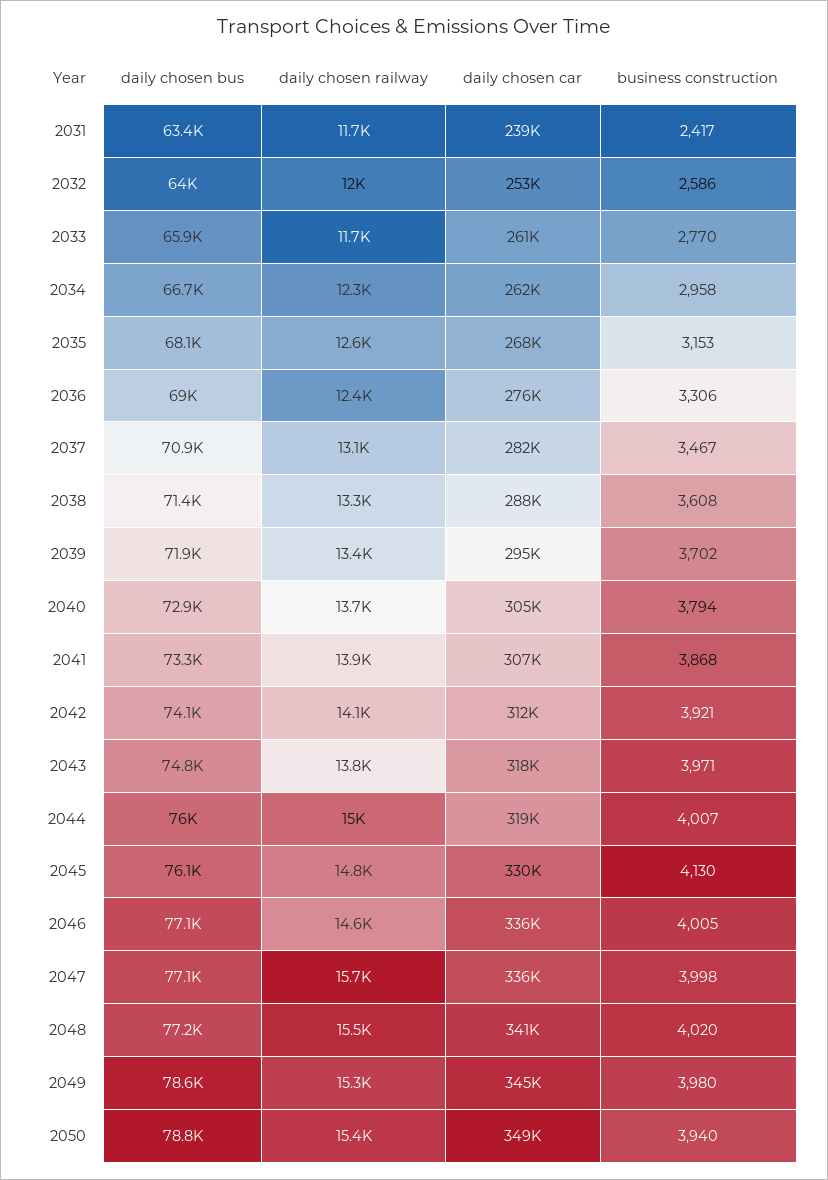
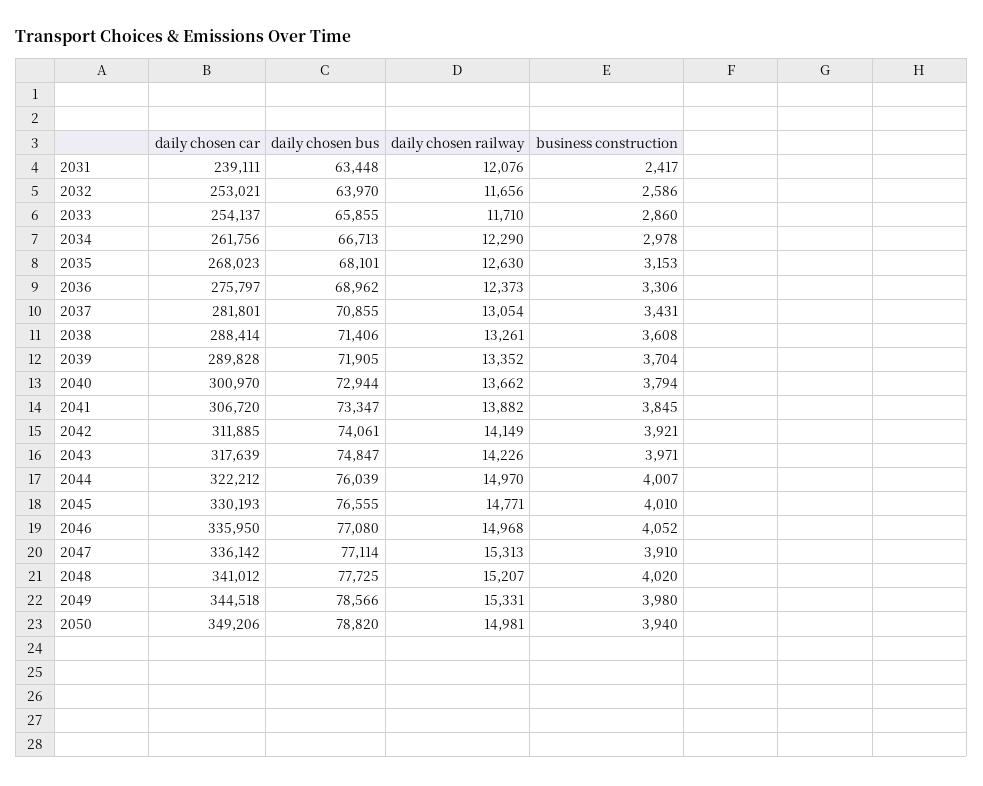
daily chosen railway, 2031: 11700 -> 12076
daily chosen railway, 2032: 12000 -> 11656
daily chosen car, 2033: 261000 -> 254137
business construction, 2033: 2770 -> 2860
business construction, 2034: 2958 -> 2978
business construction, 2037: 3467 -> 3431
daily chosen car, 2039: 295000 -> 289828
business construction, 2039: 3702 -> 3704
daily chosen car, 2040: 305000 -> 300970
business construction, 2041: 3868 -> 3845
daily chosen railway, 2043: 13800 -> 14226
daily chosen car, 2044: 319000 -> 322212
daily chosen bus, 2045: 76100 -> 76555
business construction, 2045: 4130 -> 4010
daily chosen railway, 2046: 14600 -> 14968
business construction, 2046: 4005 -> 4052
daily chosen railway, 2047: 15700 -> 15313
business construction, 2047: 3998 -> 3910
daily chosen bus, 2048: 77200 -> 77725
daily chosen railway, 2048: 15500 -> 15207
daily chosen railway, 2050: 15400 -> 14981

